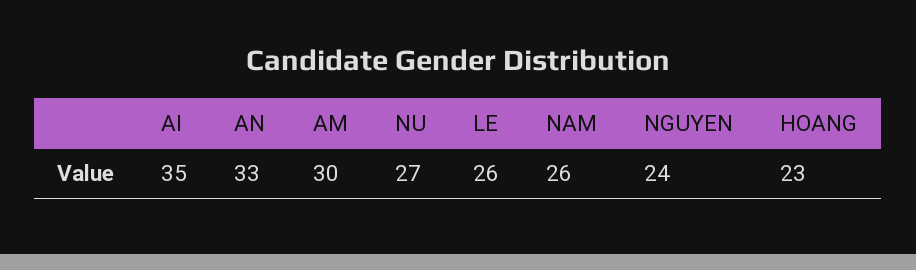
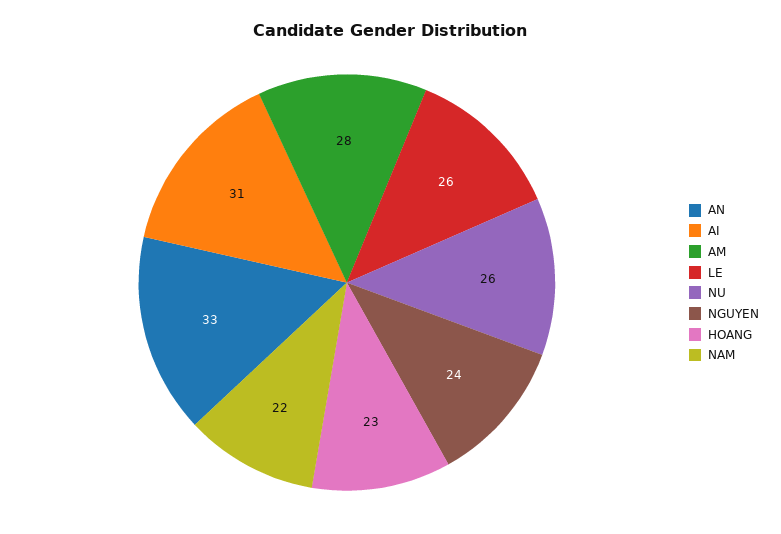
AI: 35 -> 31
AM: 30 -> 28
NU: 27 -> 26
NAM: 26 -> 22

